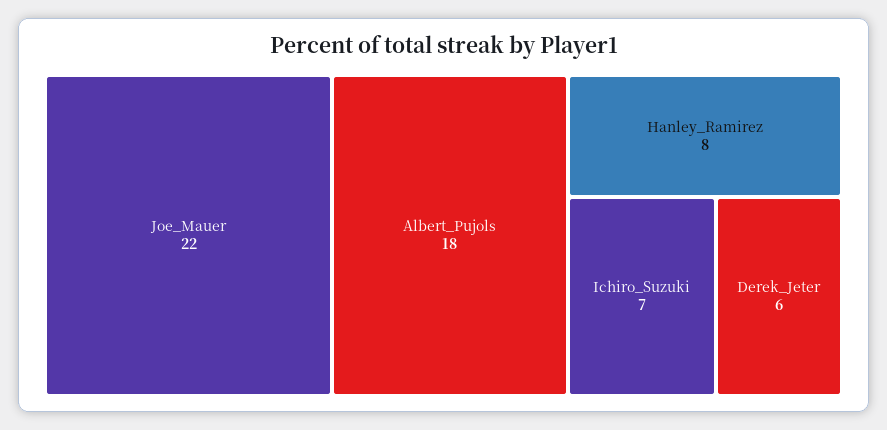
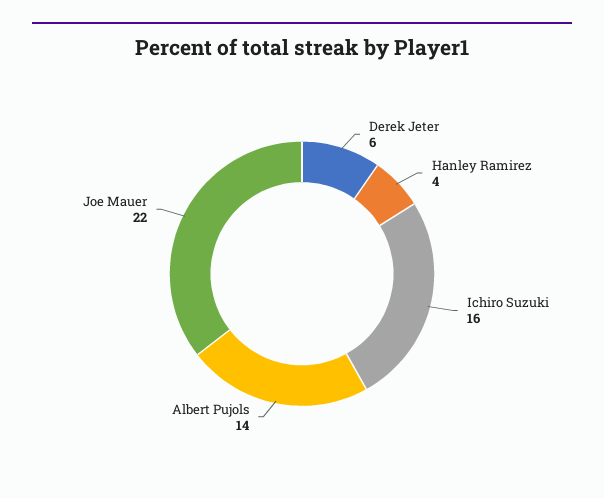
Albert_Pujols: 18 -> 14
Hanley_Ramirez: 8 -> 4
Ichiro_Suzuki: 7 -> 16

